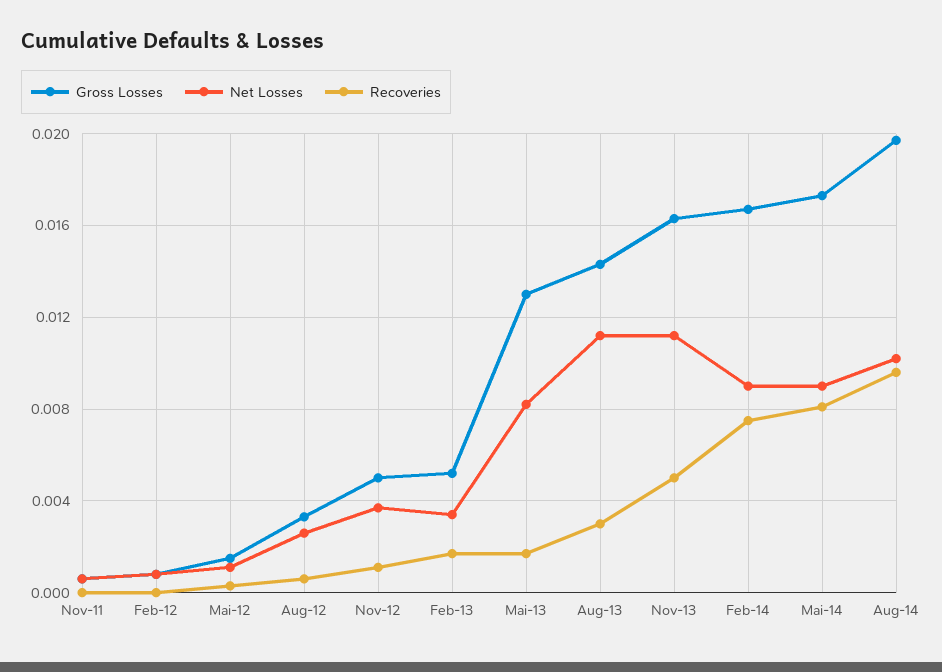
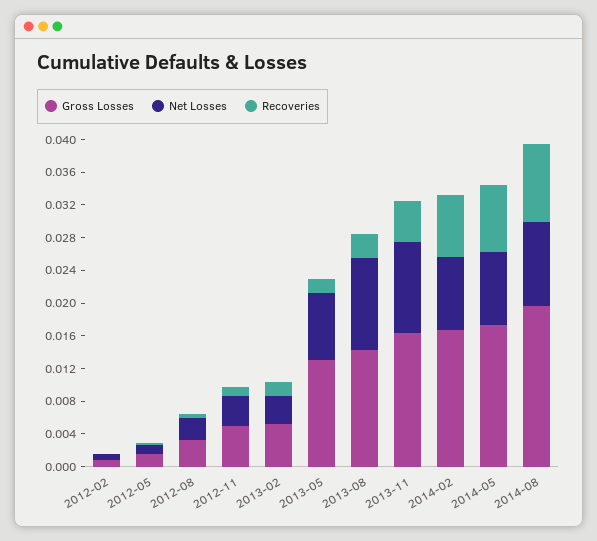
Gross Losses, Nov-11: 0.0005 -> none
Net Losses, Nov-11: 0.0005 -> none
Recoveries, Nov-11: 0 -> none

